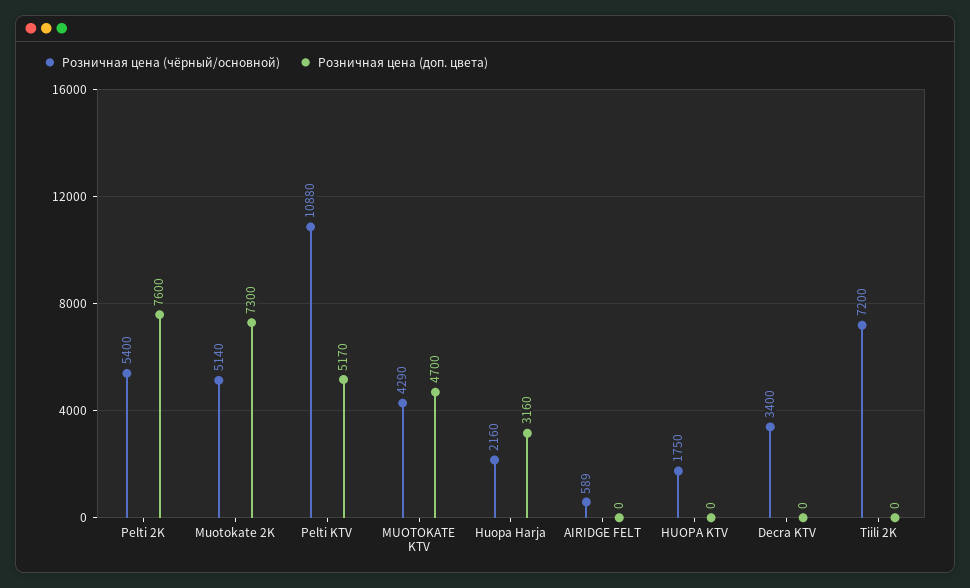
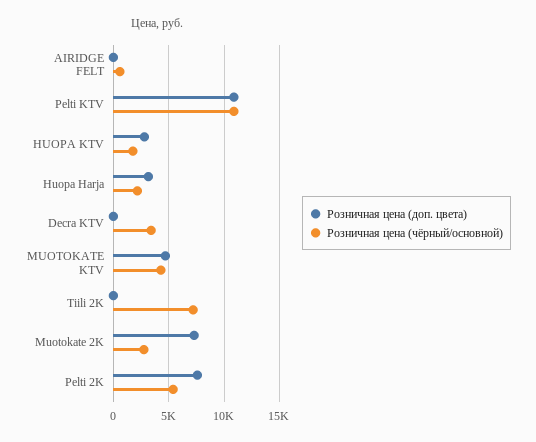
Розничная цена (чёрный/основной), Muotokate 2K: 5140 -> 3000
Розничная цена (доп. цвета), Pelti KTV: 5170 -> 11000
Розничная цена (доп. цвета), HUOPA KTV: 0 -> 3000

